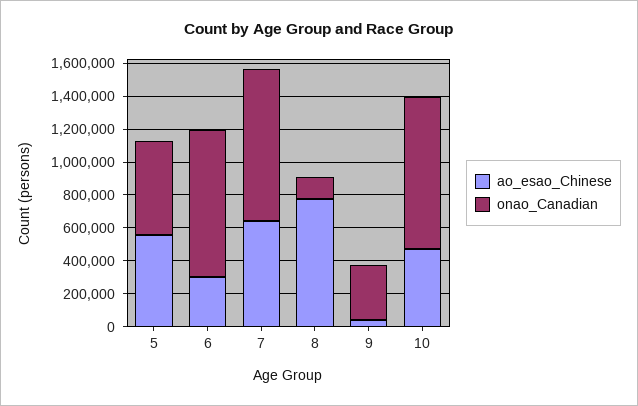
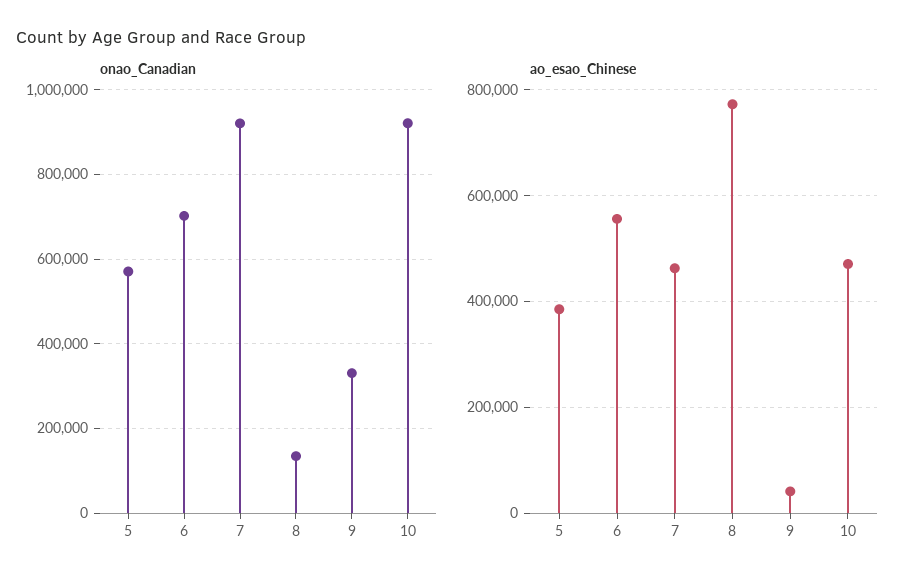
ao_esao_Chinese, 5: 550000 -> 380000
ao_esao_Chinese, 6: 300000 -> 560000
onao_Canadian, 6: 900000 -> 700000
ao_esao_Chinese, 7: 650000 -> 460000

